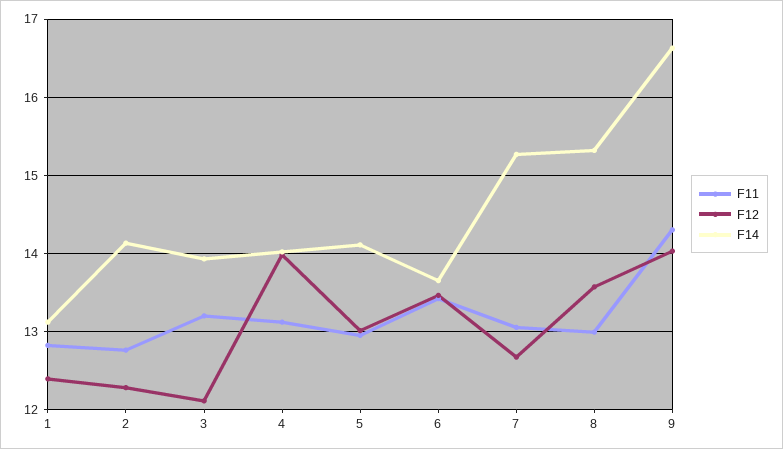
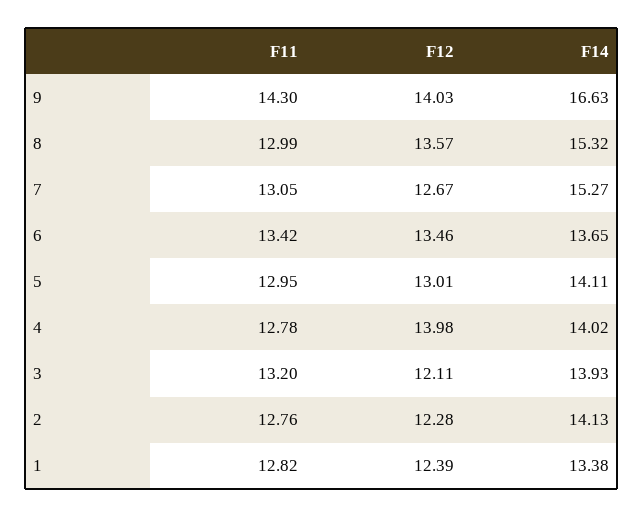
F14, 1: 13.1 -> 13.38
F11, 4: 13.1 -> 12.78

